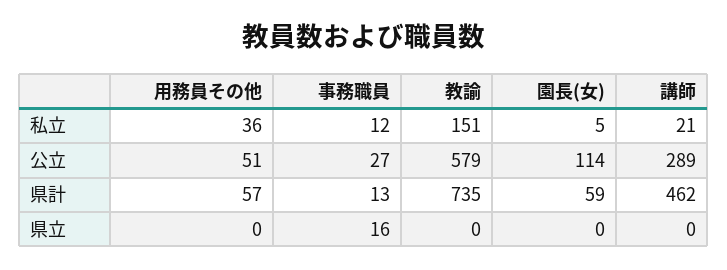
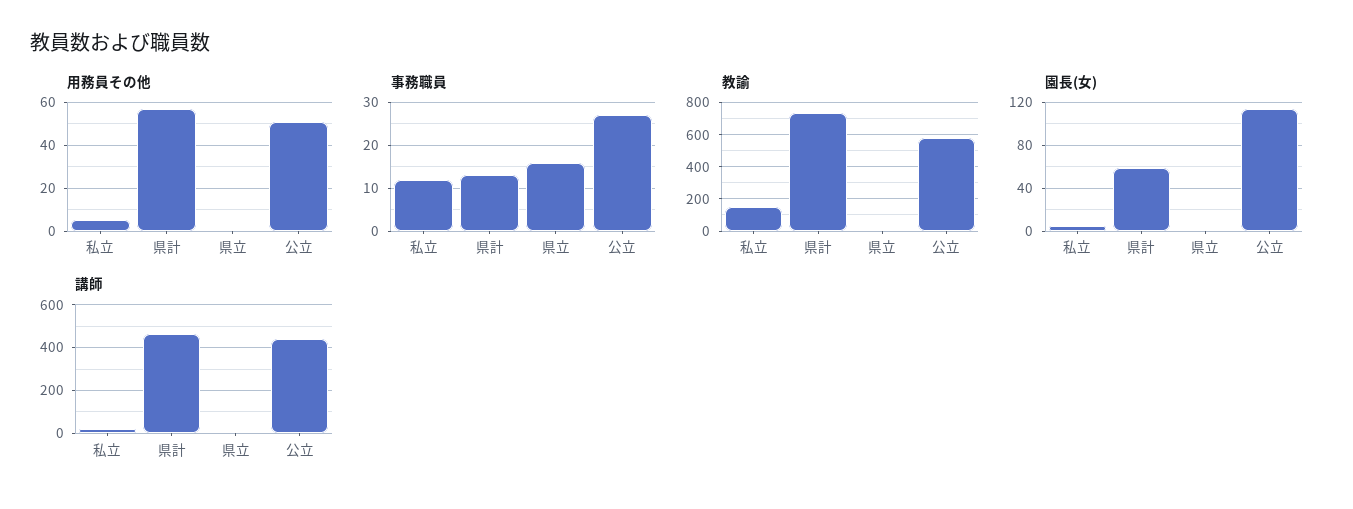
用務員その他, 私立: 36 -> 5
講師, 公立: 289 -> 450

